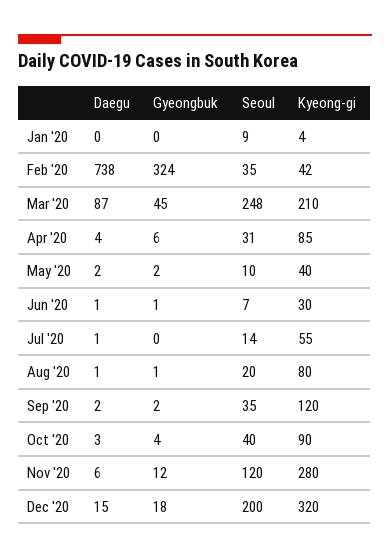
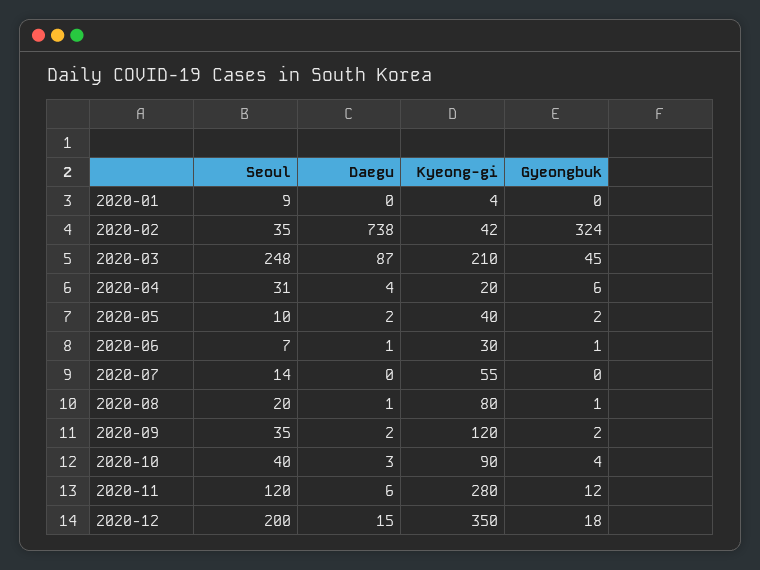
Kyeong-gi, Apr '20: 85 -> 20
Daegu, Jul '20: 1 -> 0
Kyeong-gi, Dec '20: 320 -> 350

